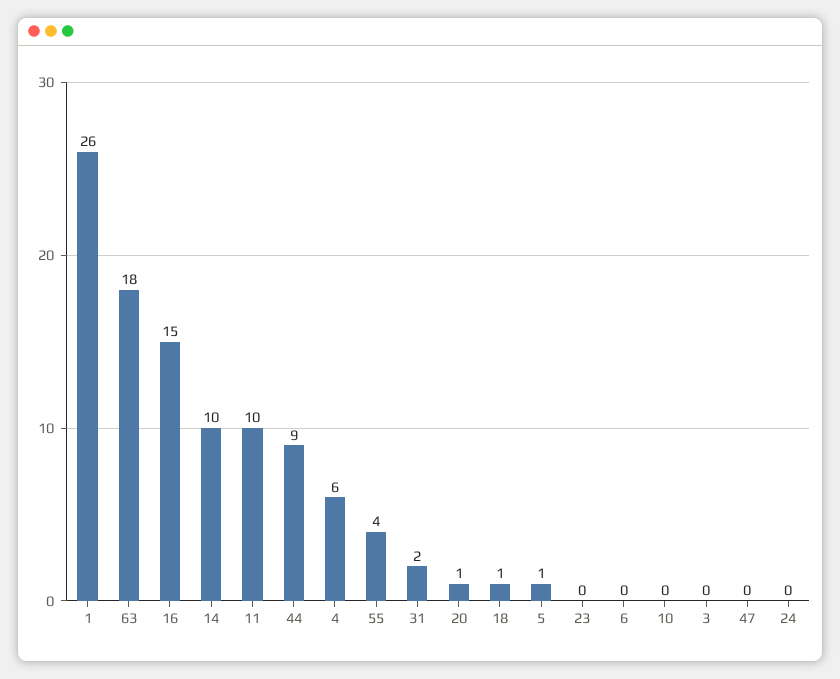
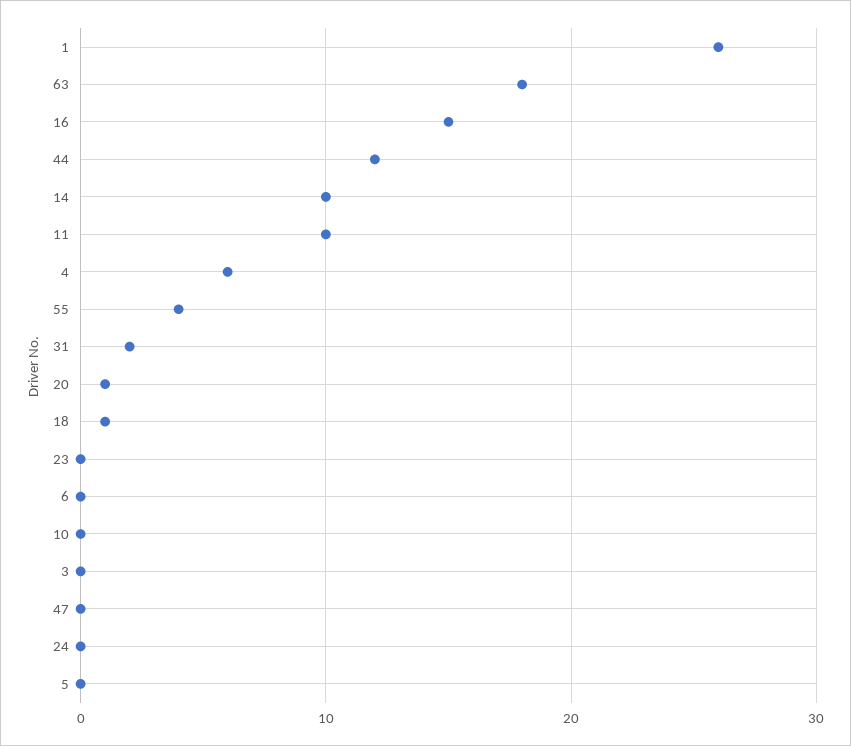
44: 9 -> 12
5: 1 -> 0

